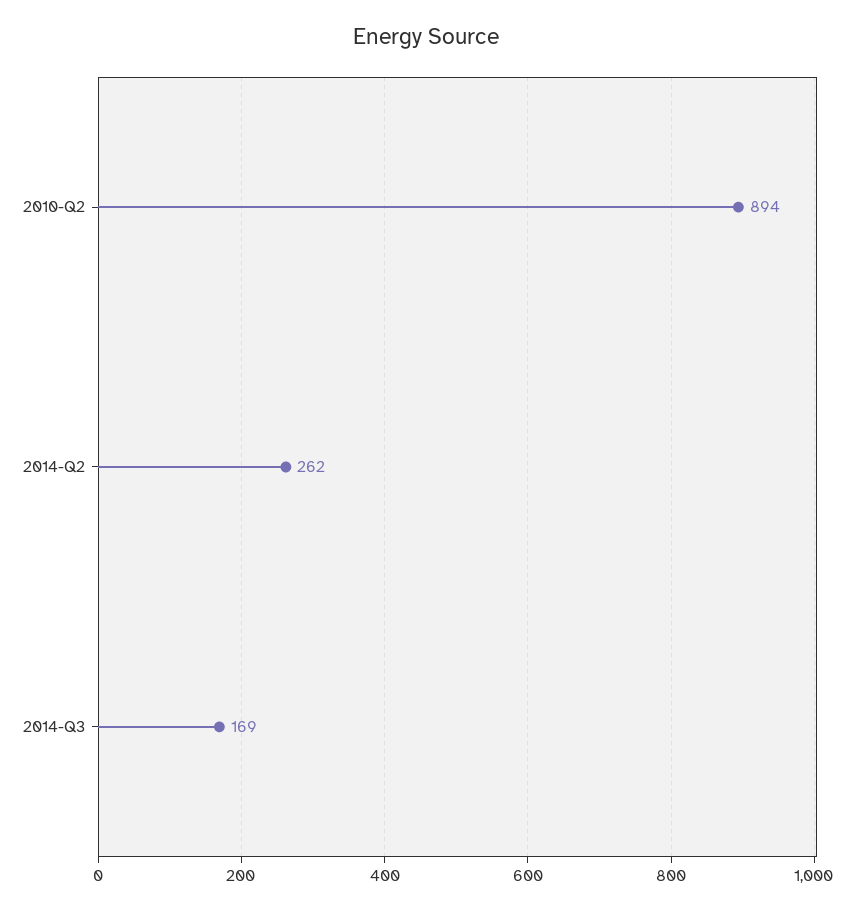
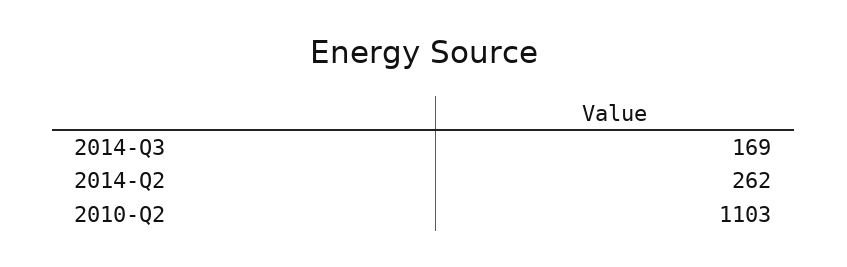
2010-Q2: 894 -> 1103

